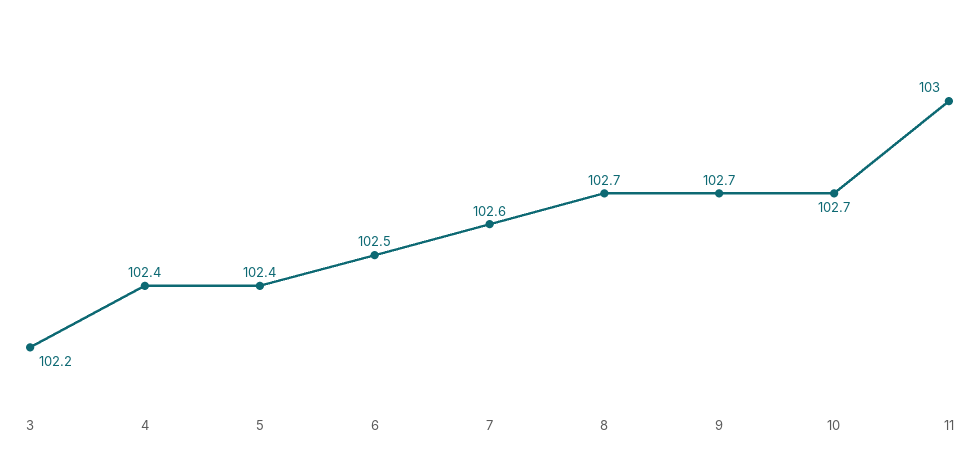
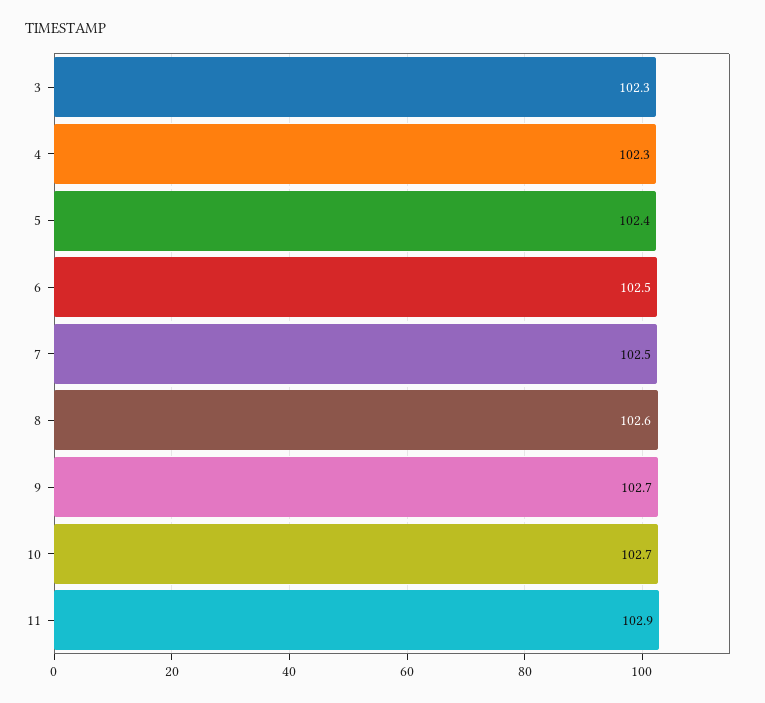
3: 102.2 -> 102.3
4: 102.4 -> 102.3
7: 102.6 -> 102.5
8: 102.7 -> 102.6
11: 103 -> 102.9

